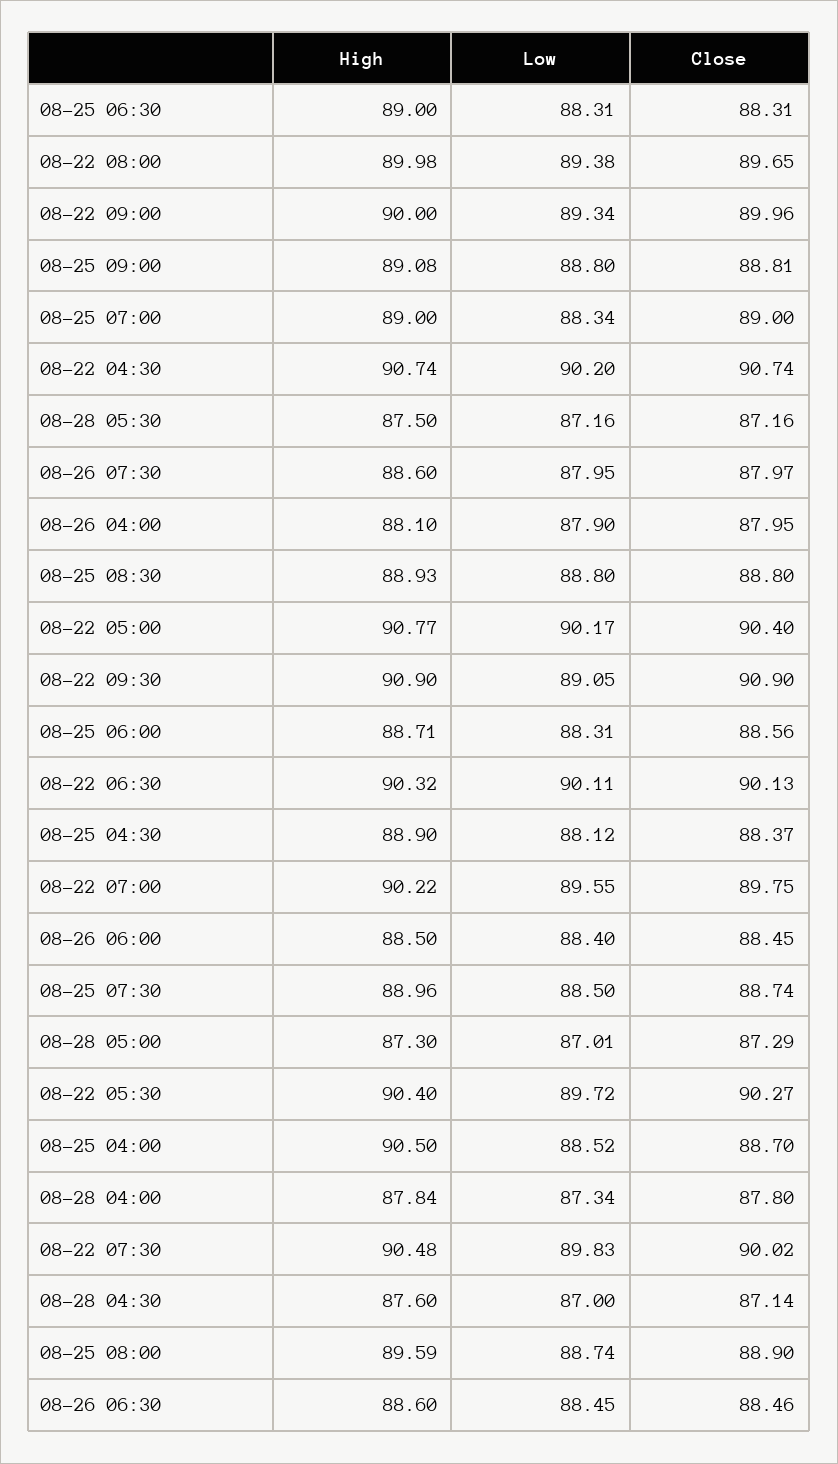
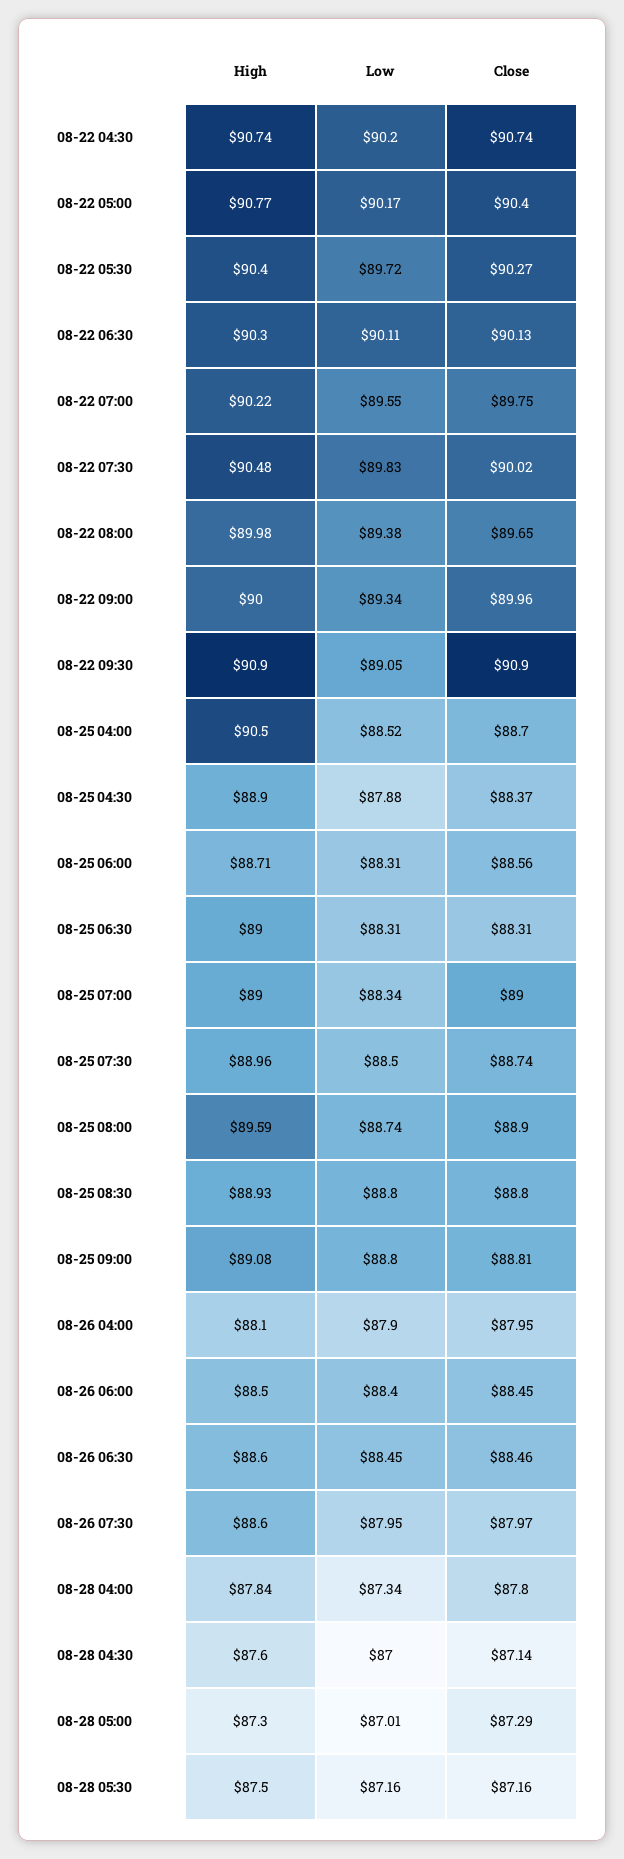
High, 08-22 06:30: 90.32 -> 90.3
Low, 08-25 04:30: 88.12 -> 87.88

